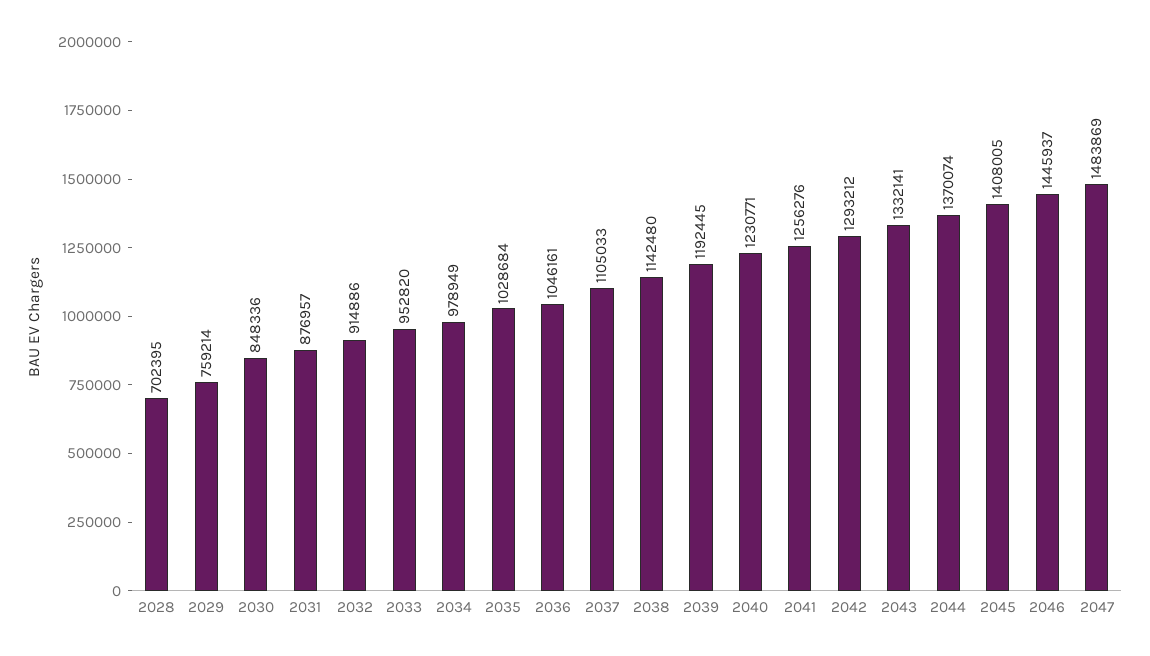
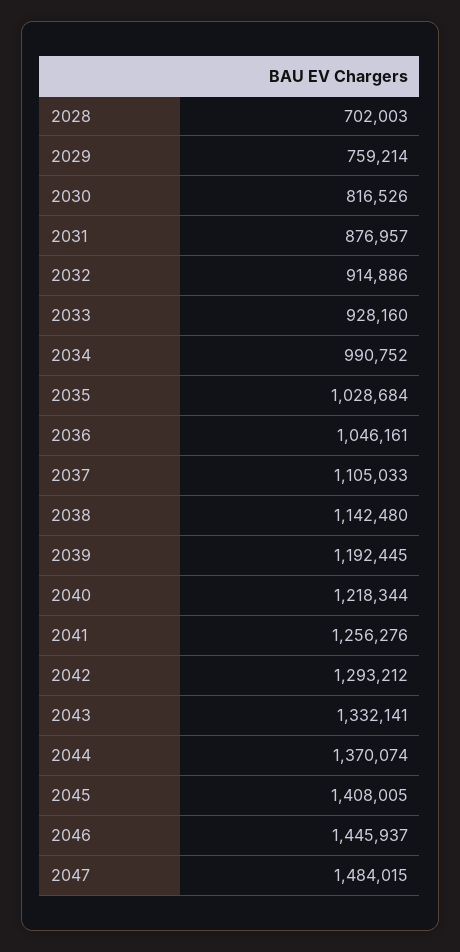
2028: 702395 -> 702003
2030: 848336 -> 816526
2033: 952820 -> 928160
2034: 978949 -> 990752
2040: 1230771 -> 1218344
2047: 1483869 -> 1484015

